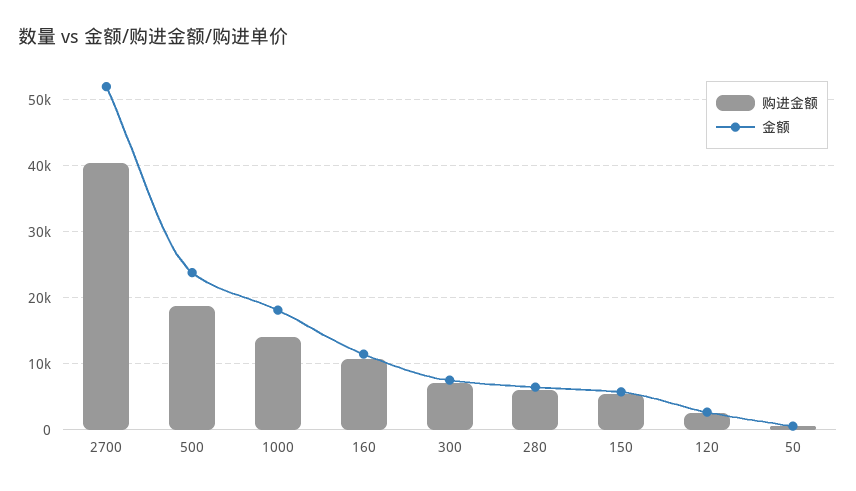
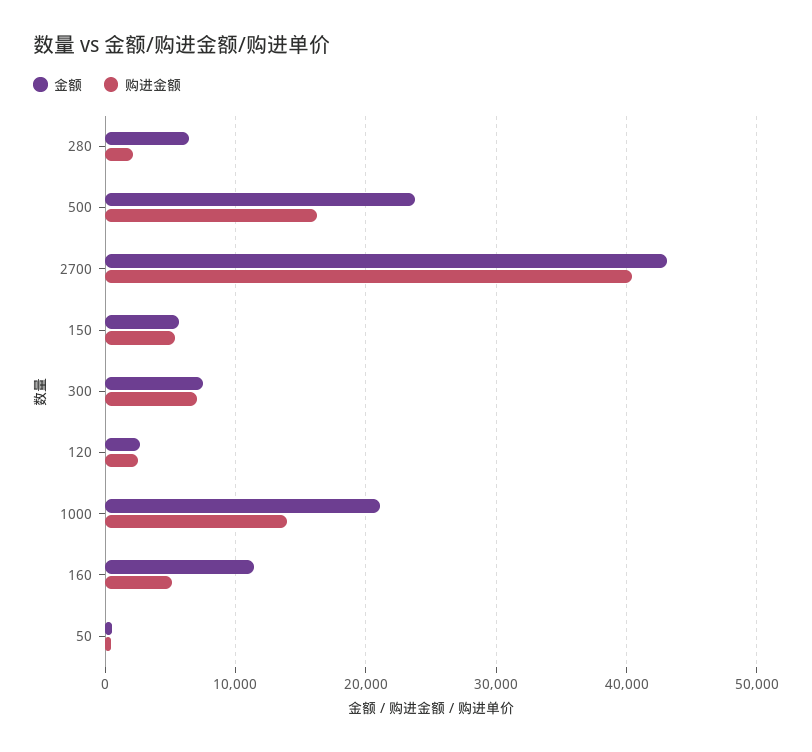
金额, 2700: 52000 -> 43000
购进金额, 500: 19000 -> 16000
金额, 1000: 18000 -> 21000
购进金额, 160: 11000 -> 5000
购进金额, 280: 6000 -> 2000

